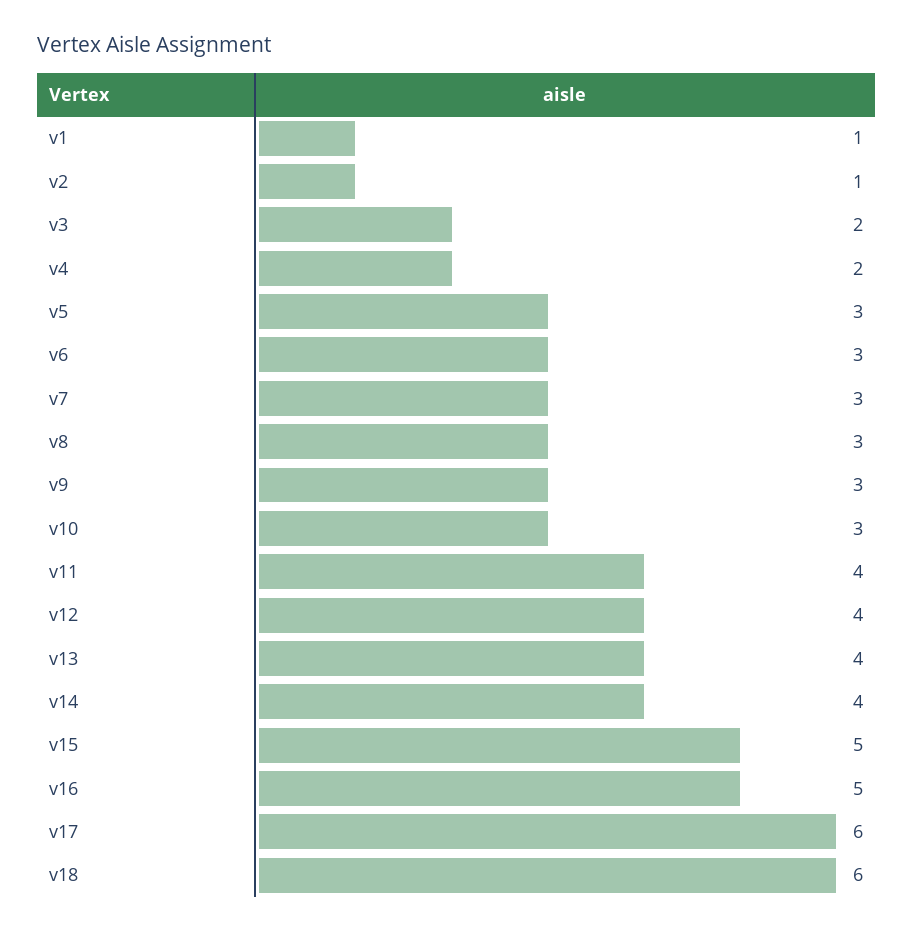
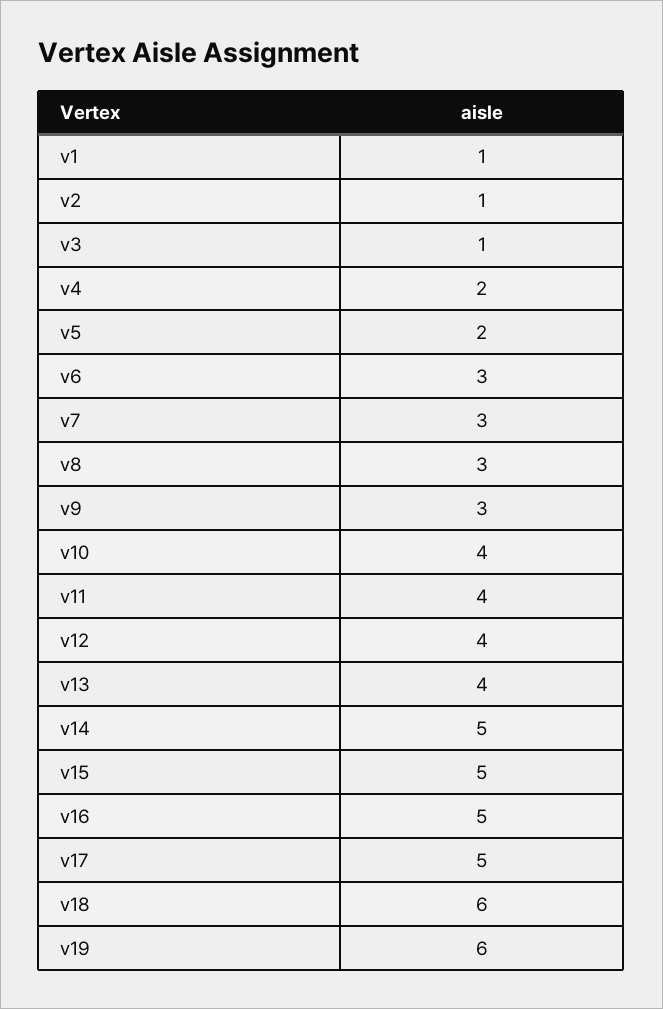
v3: 2 -> 1
v5: 3 -> 2
v10: 3 -> 4
v14: 4 -> 5
v17: 6 -> 5
v19: none -> 6

